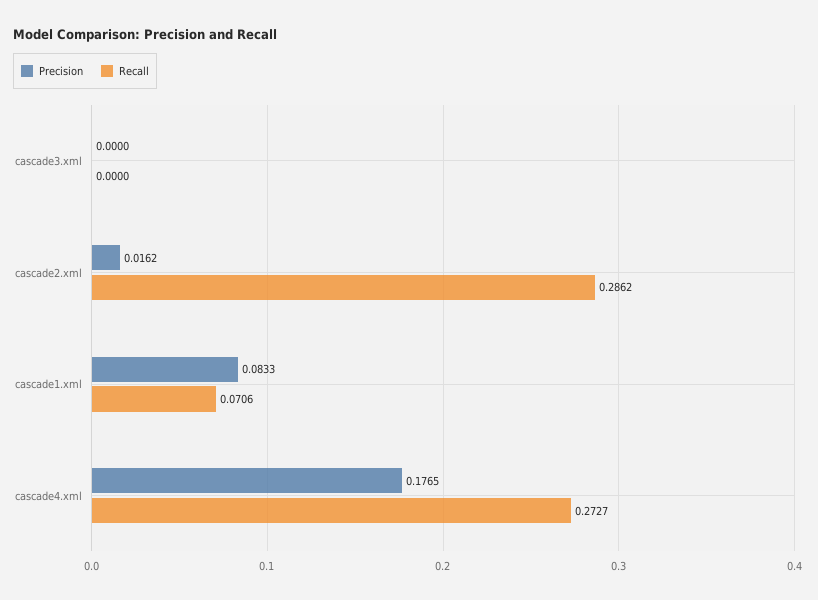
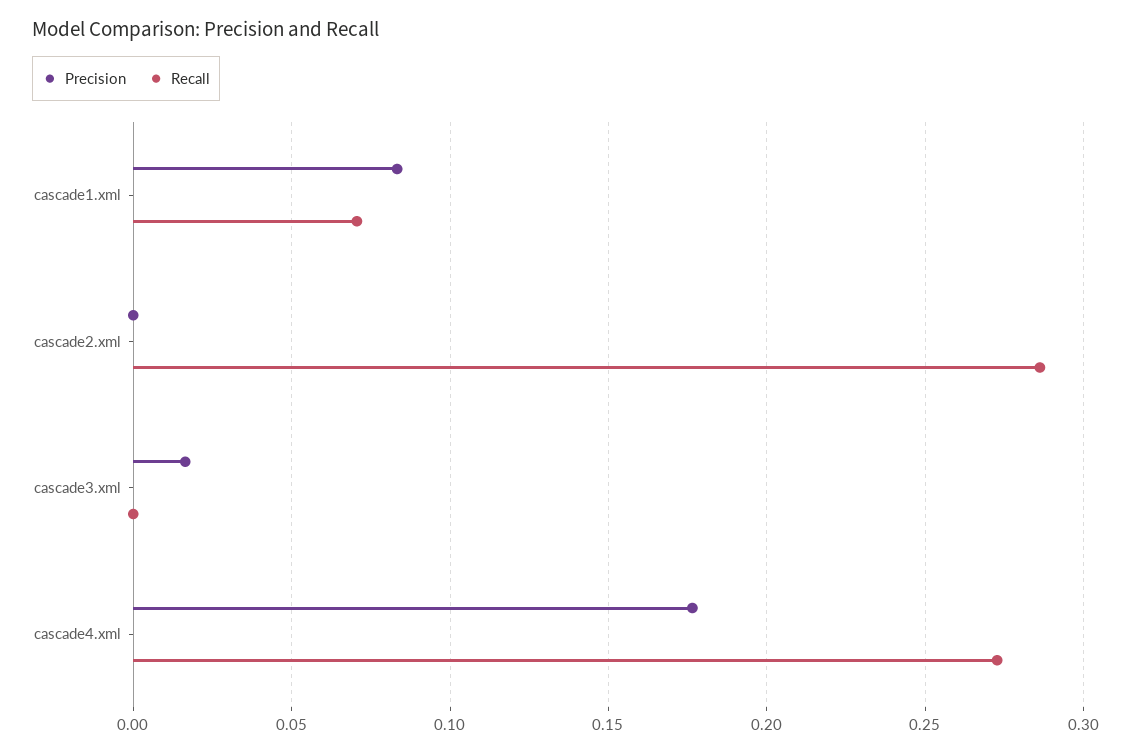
Precision, cascade3.xml: 0 -> 0.015
Precision, cascade2.xml: 0.0162 -> 0

